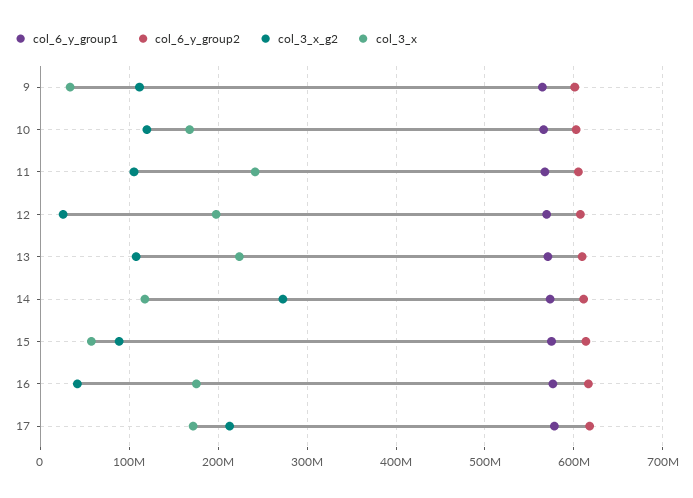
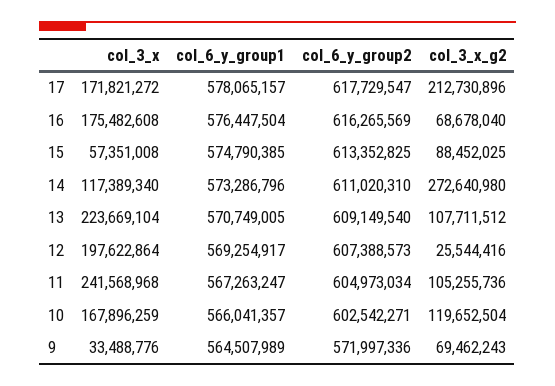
col_6_y_group2, 9: 600000000 -> 571997336
col_3_x_g2, 9: 110000000 -> 69462243
col_3_x_g2, 16: 40000000 -> 68678040

